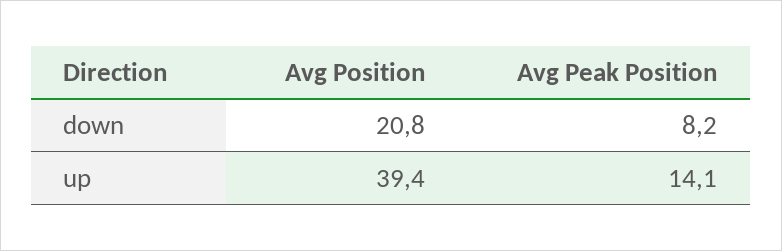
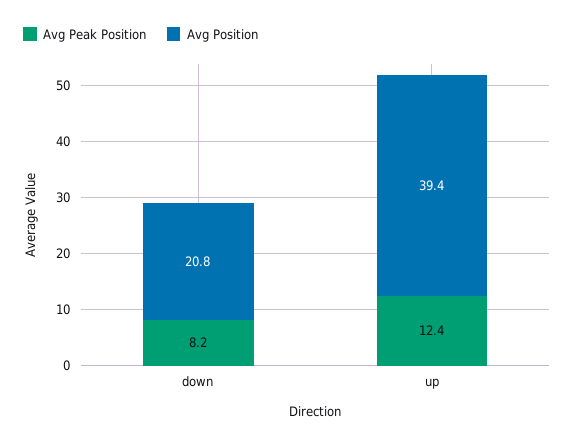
Avg Peak Position, up: 14.1 -> 12.4

